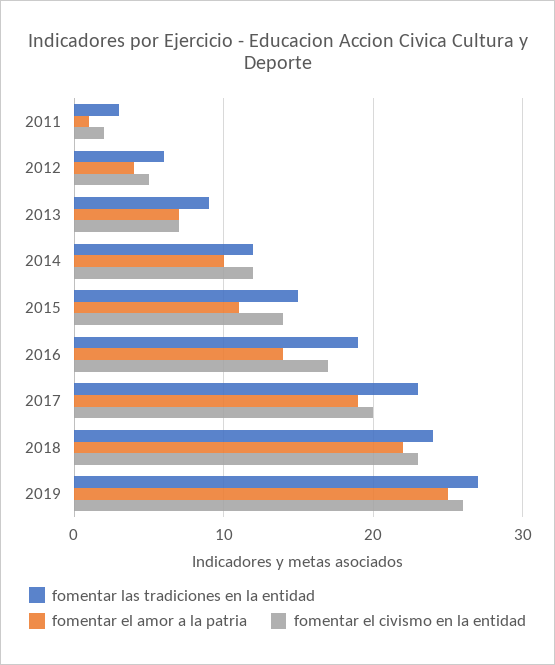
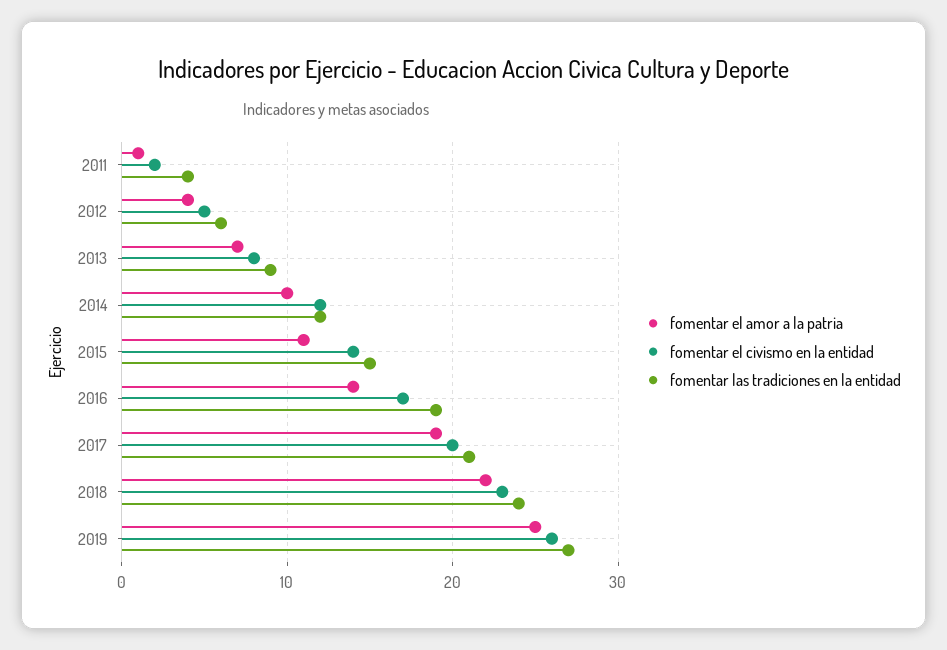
fomentar las tradiciones en la entidad, 2011: 3 -> 4
fomentar el civismo en la entidad, 2013: 7 -> 8
fomentar las tradiciones en la entidad, 2017: 23 -> 21

